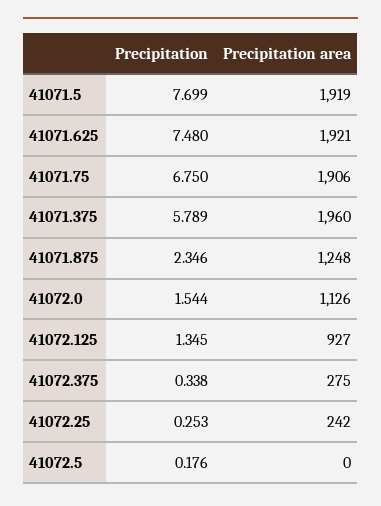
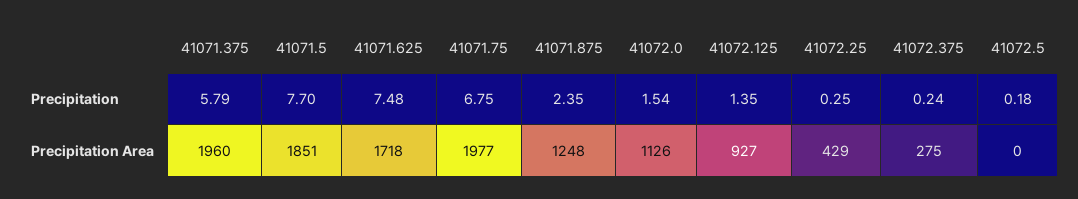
Precipitation area, 41071.5: 1919 -> 1851
Precipitation area, 41071.625: 1921 -> 1718
Precipitation area, 41071.75: 1906 -> 1977
Precipitation, 41072.375: 0.338 -> 0.24
Precipitation area, 41072.25: 242 -> 429

